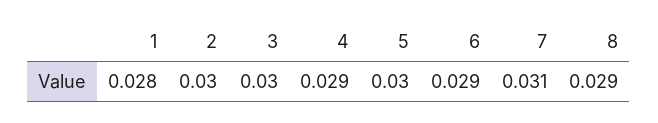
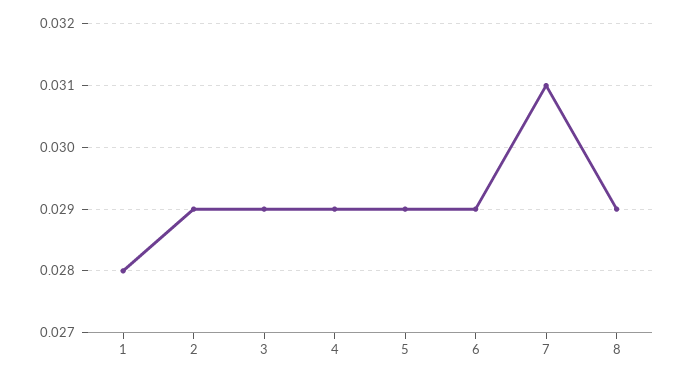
2: 0.03 -> 0.029
3: 0.03 -> 0.029
5: 0.03 -> 0.029

